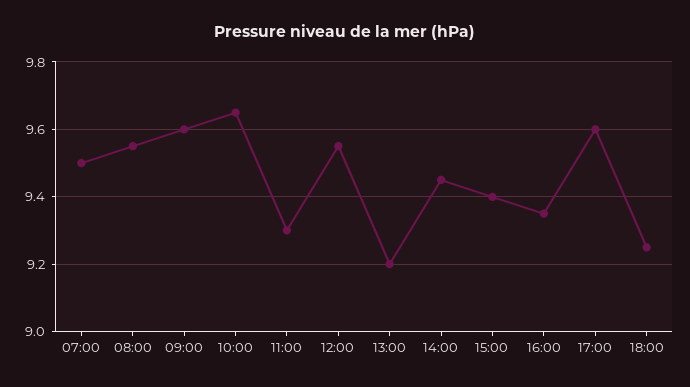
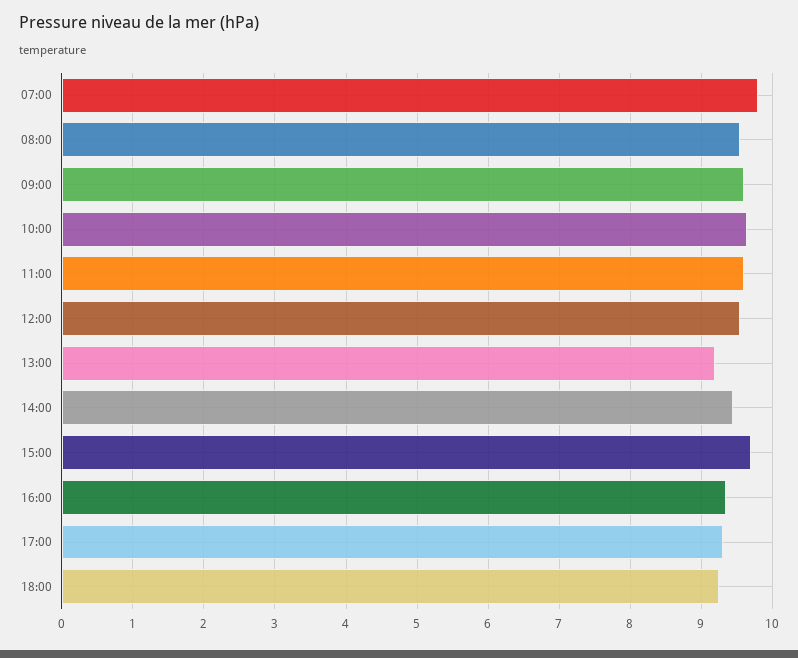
07:00: 9.5 -> 9.8
11:00: 9.3 -> 9.6
15:00: 9.4 -> 9.7
17:00: 9.6 -> 9.3

